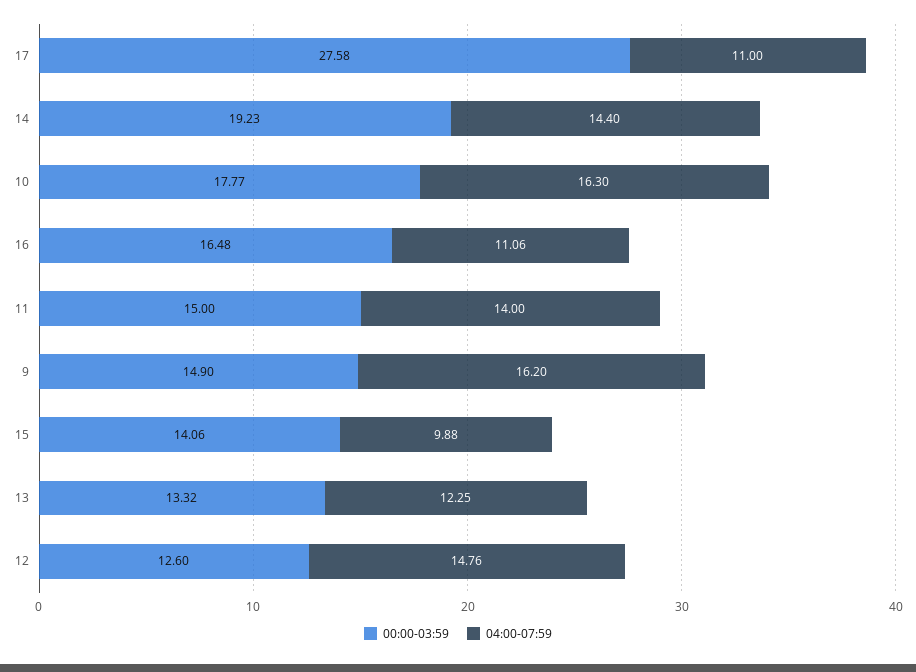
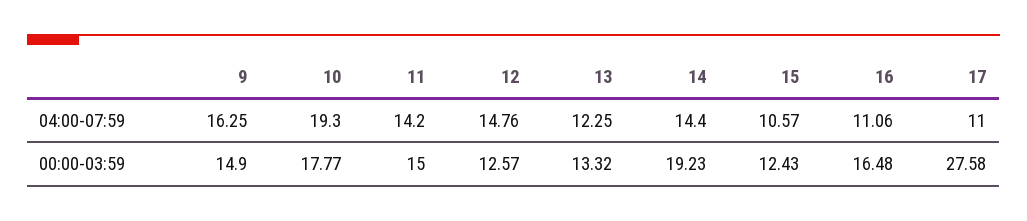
04:00-07:59, 10: 16.3 -> 19.3
04:00-07:59, 11: 14 -> 14.2
04:00-07:59, 9: 16.2 -> 16.25
00:00-03:59, 15: 14.06 -> 12.43
04:00-07:59, 15: 9.88 -> 10.57
00:00-03:59, 12: 12.6 -> 12.57

